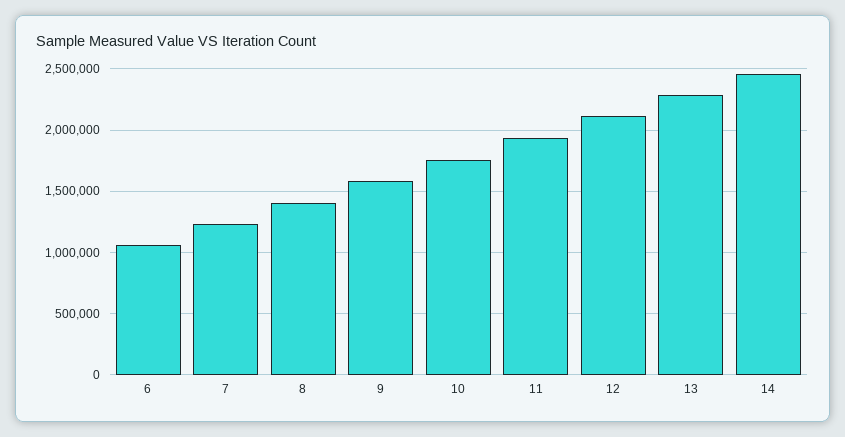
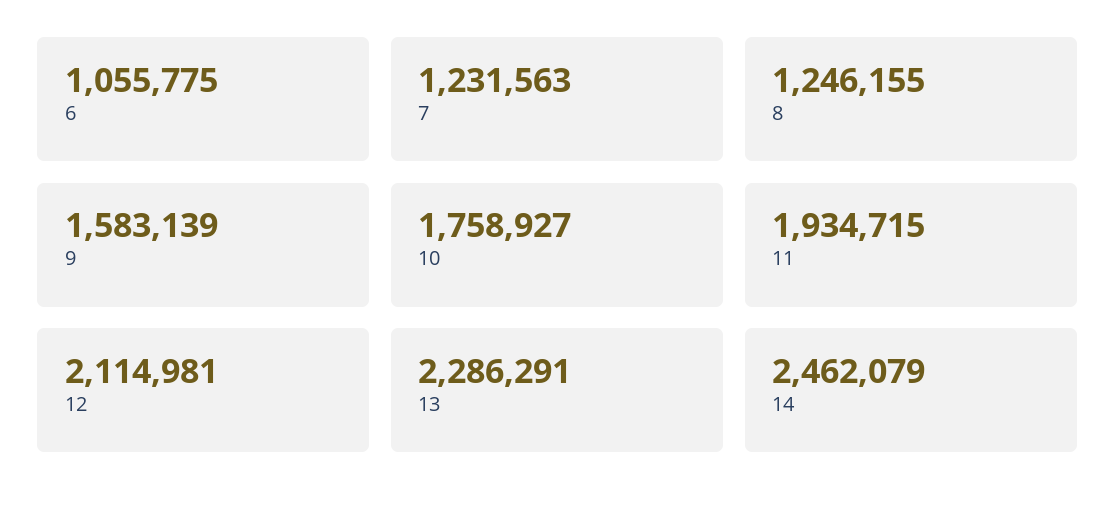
8: 1400000 -> 1246155

